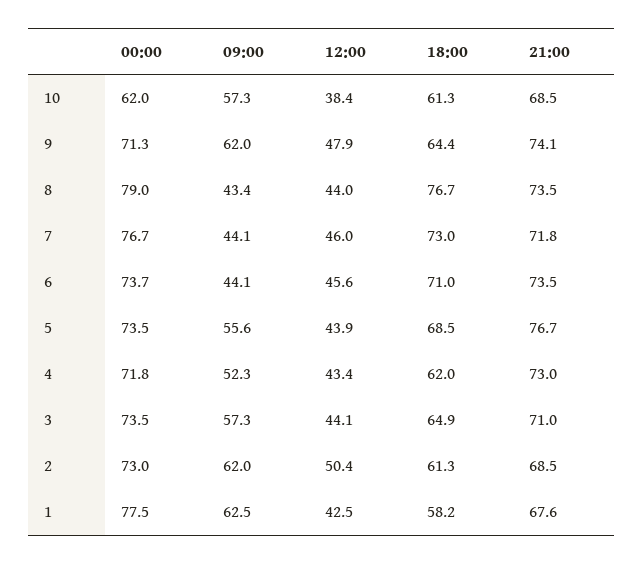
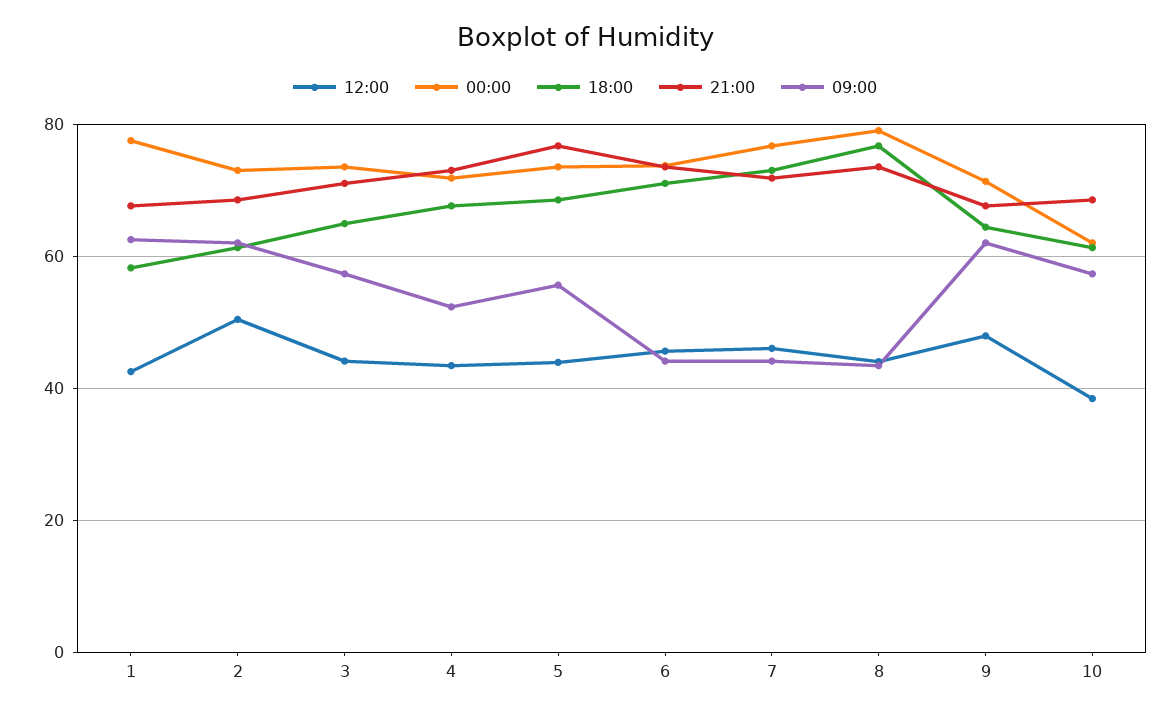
21:00, 9: 74.1 -> 68
18:00, 4: 62 -> 68

